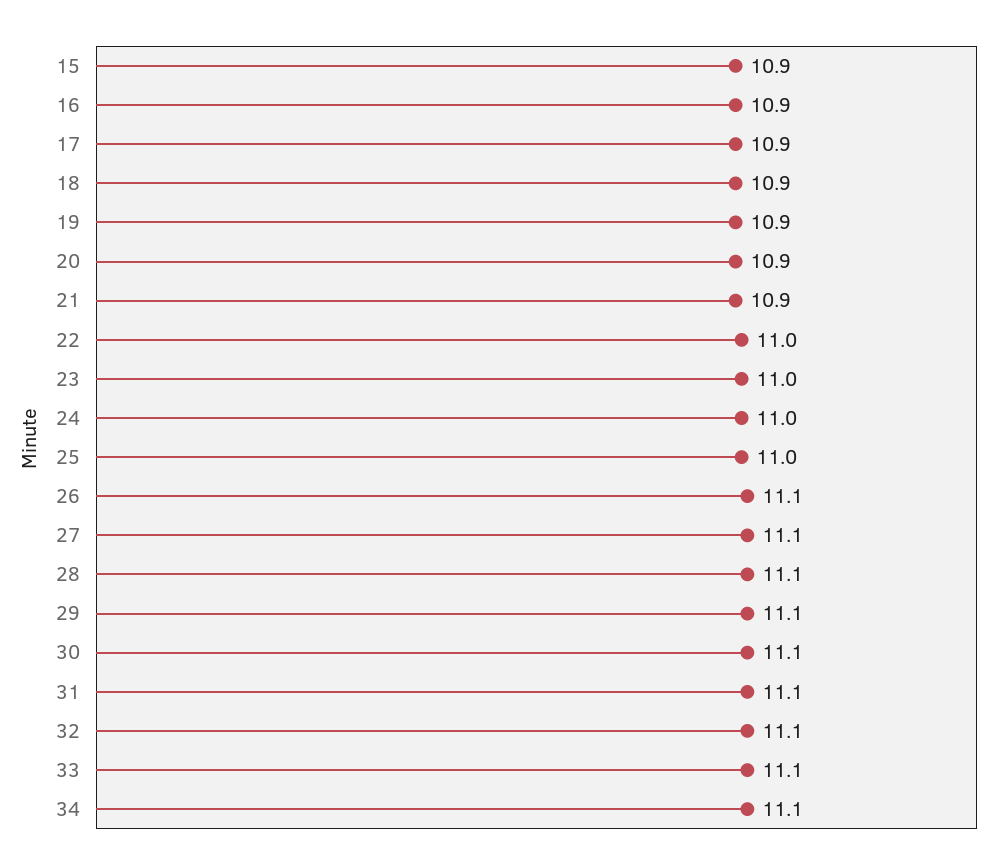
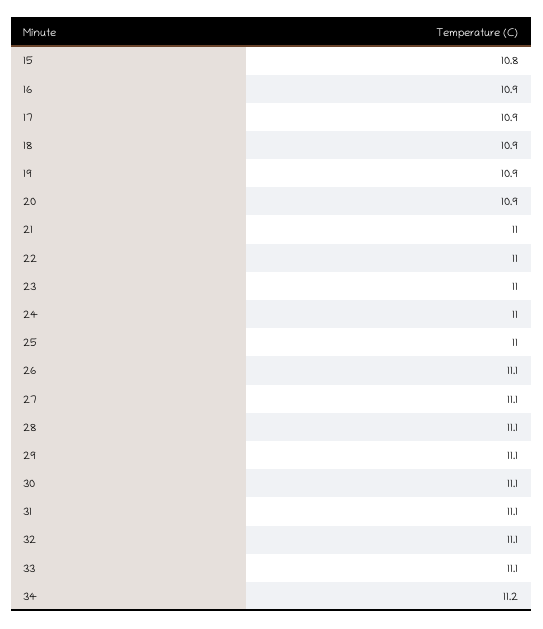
15: 10.9 -> 10.8
21: 10.9 -> 11
34: 11.1 -> 11.2

